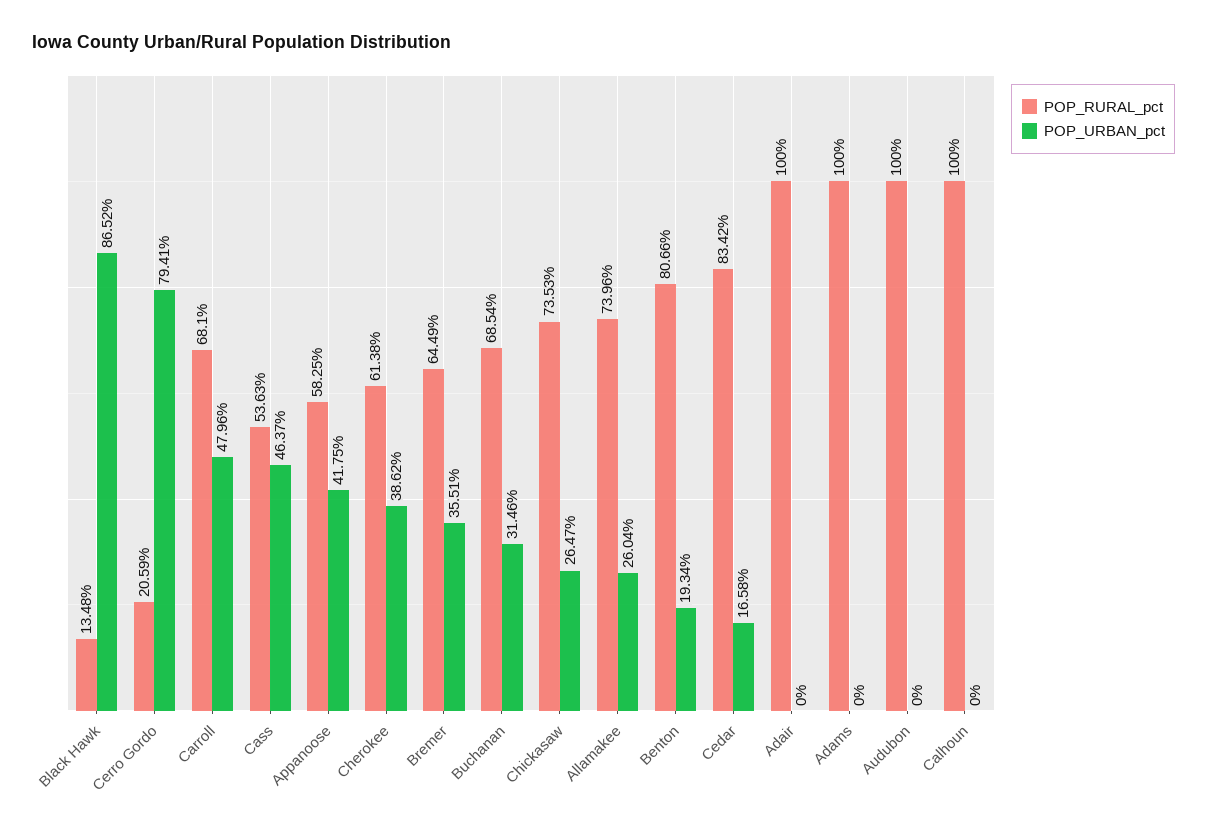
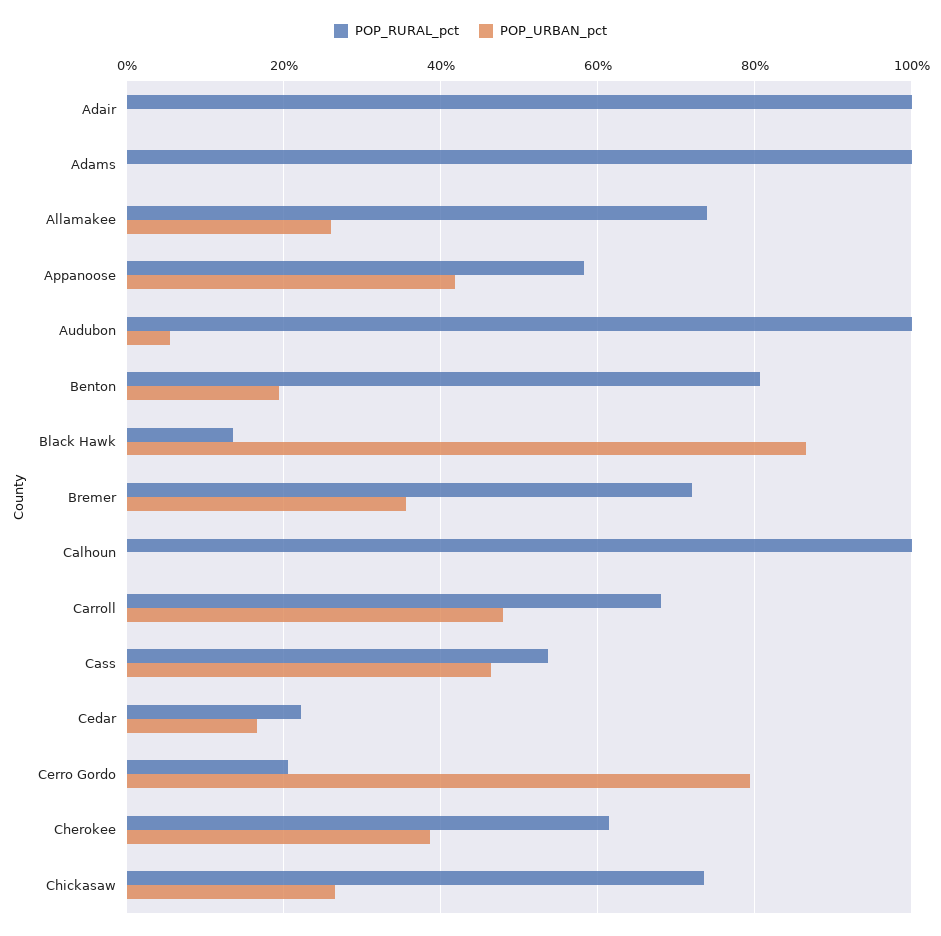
POP_RURAL_pct, Bremer: 64.49 -> 72
POP_RURAL_pct, Buchanan: 68.54 -> none
POP_URBAN_pct, Buchanan: 31.46 -> none
POP_RURAL_pct, Cedar: 83.42 -> 22
POP_URBAN_pct, Audubon: 0 -> 6

